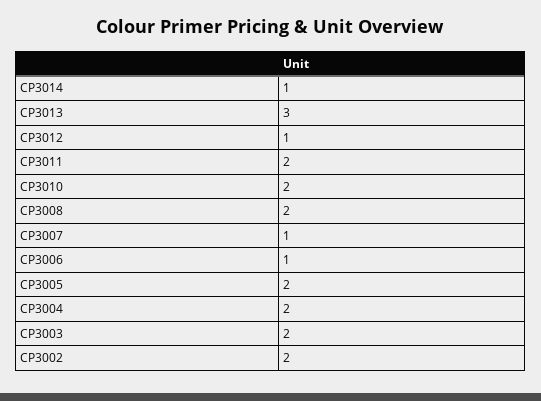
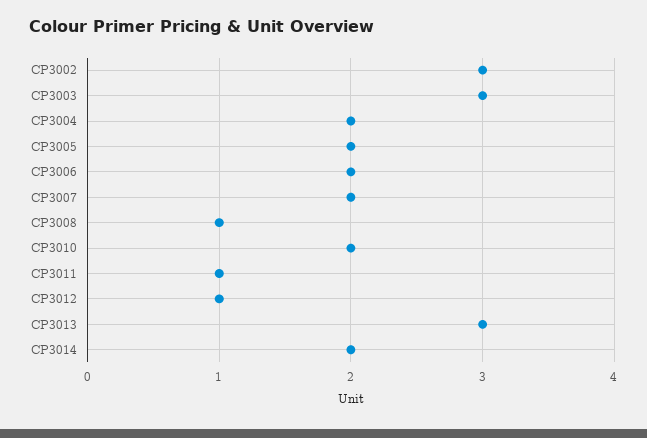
CP3014: 1 -> 2
CP3011: 2 -> 1
CP3008: 2 -> 1
CP3007: 1 -> 2
CP3006: 1 -> 2
CP3003: 2 -> 3
CP3002: 2 -> 3

